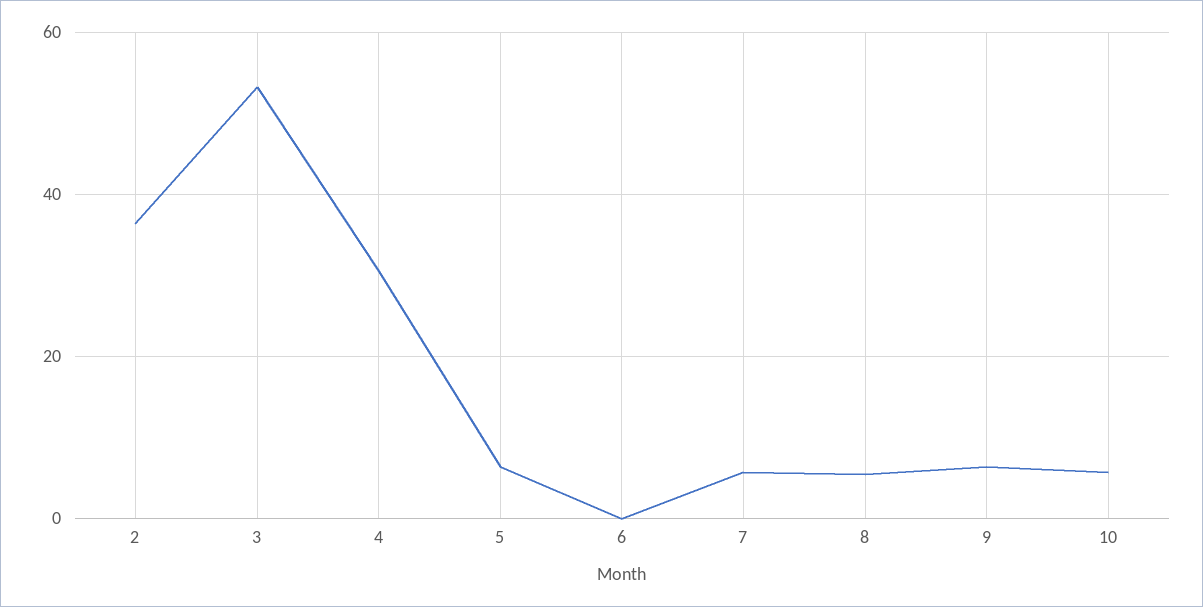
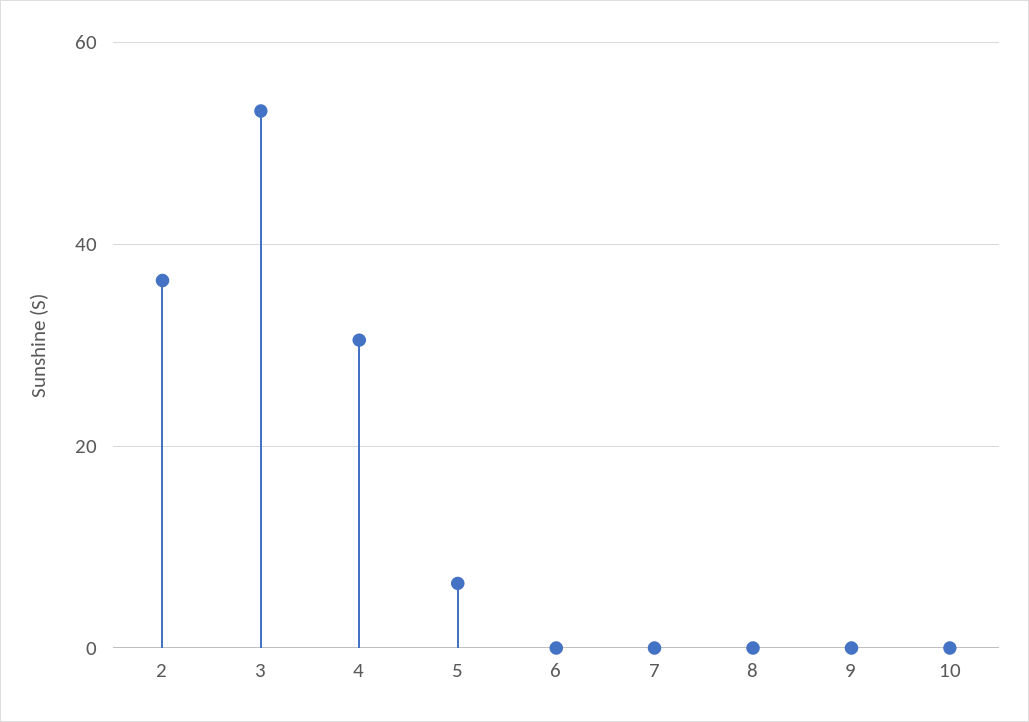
7: 6 -> 0
8: 6 -> 0
9: 6 -> 0
10: 6 -> 0

